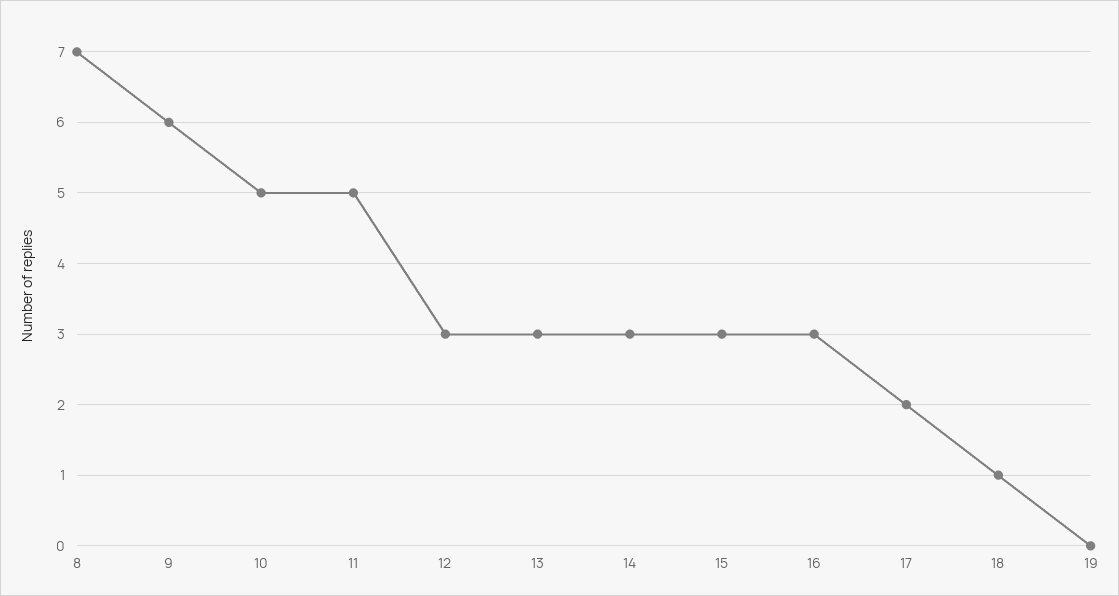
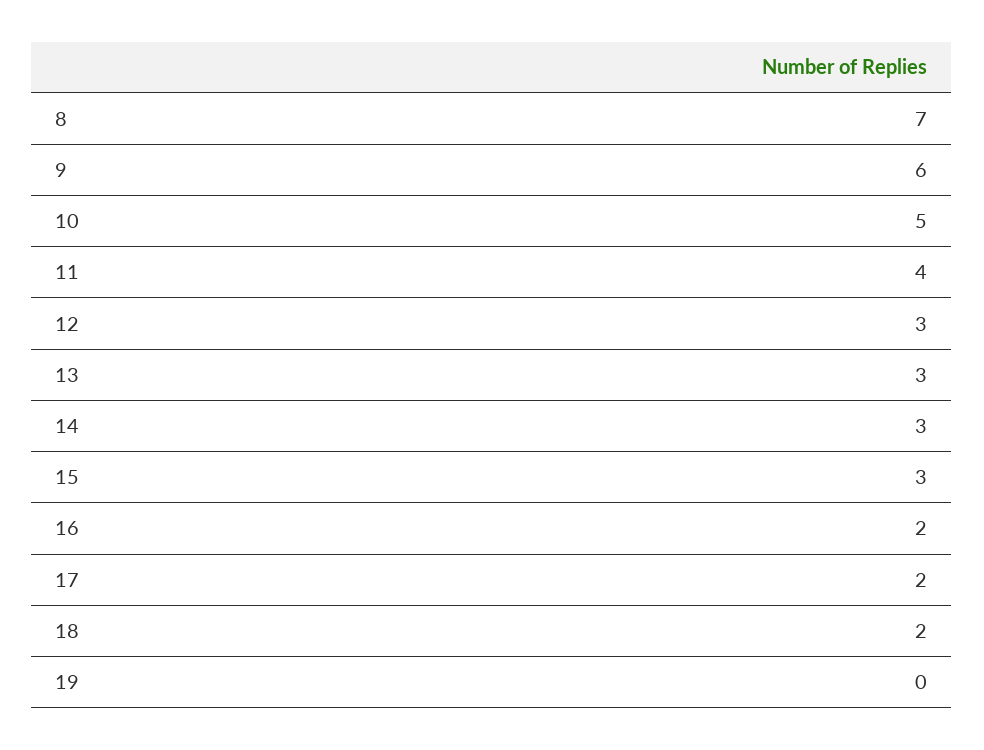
11: 5 -> 4
16: 3 -> 2
18: 1 -> 2

